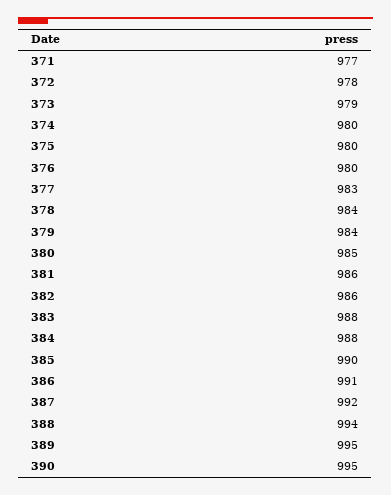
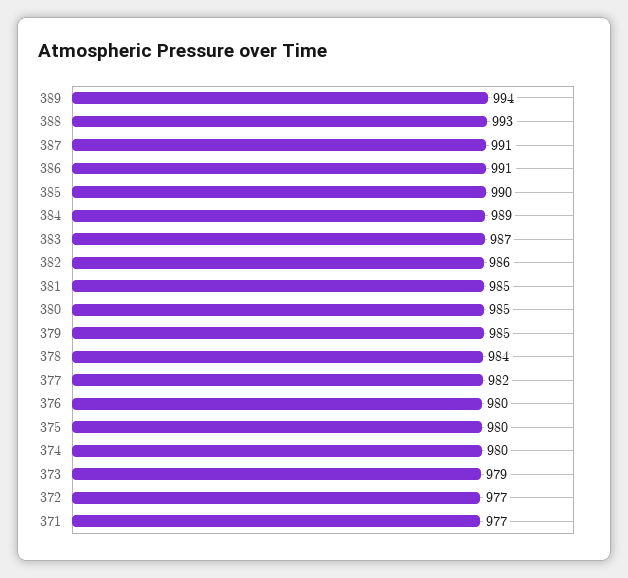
372: 978 -> 977
377: 983 -> 982
379: 984 -> 985
381: 986 -> 985
383: 988 -> 987
384: 988 -> 989
387: 992 -> 991
388: 994 -> 993
389: 995 -> 994
390: 995 -> none

